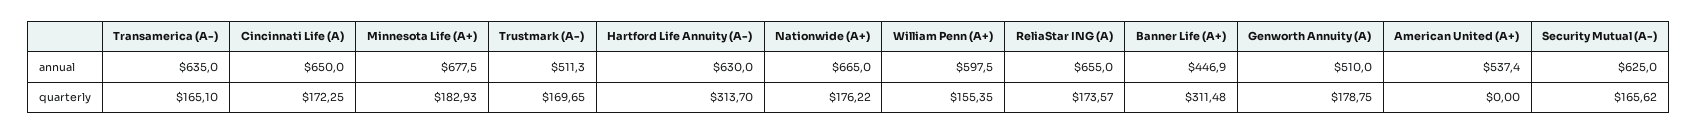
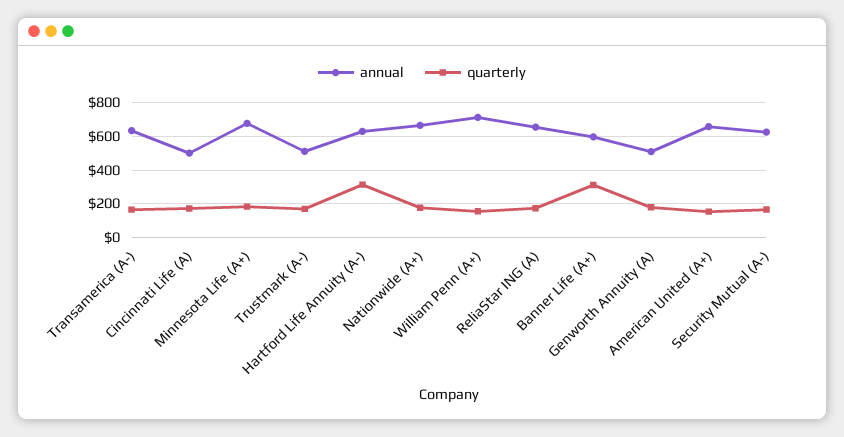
annual, Cincinnati Life (A): 650 -> 500
annual, William Penn (A+): 597.5 -> 700
annual, Banner Life (A+): 446.9 -> 600
annual, American United (A+): 537.4 -> 650
quarterly, American United (A+): 0 -> 150

